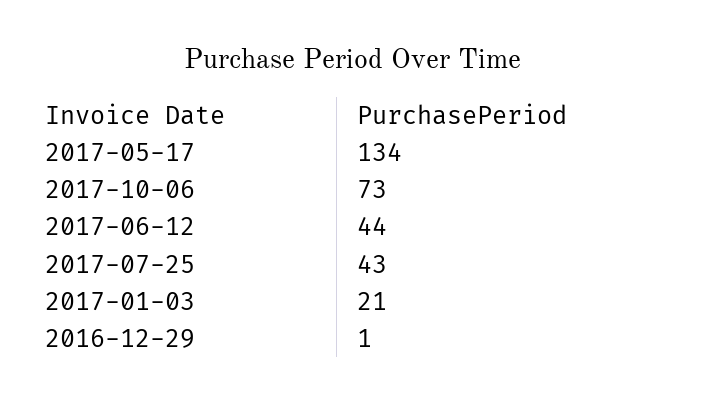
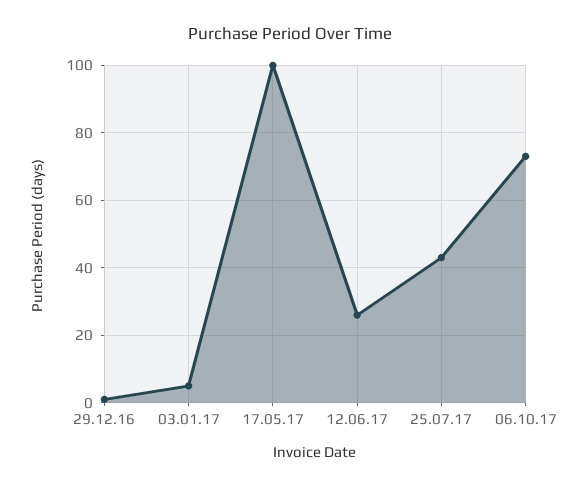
2017-05-17: 134 -> 100
2017-06-12: 44 -> 25
2017-01-03: 21 -> 5

